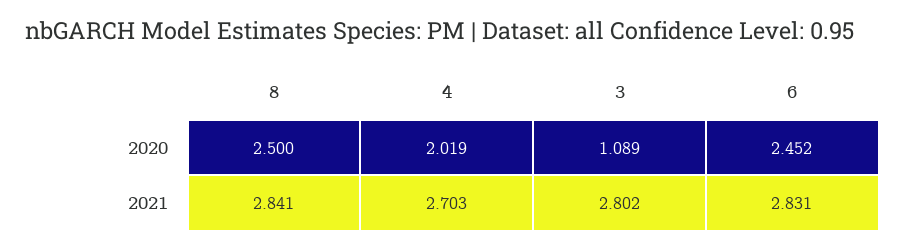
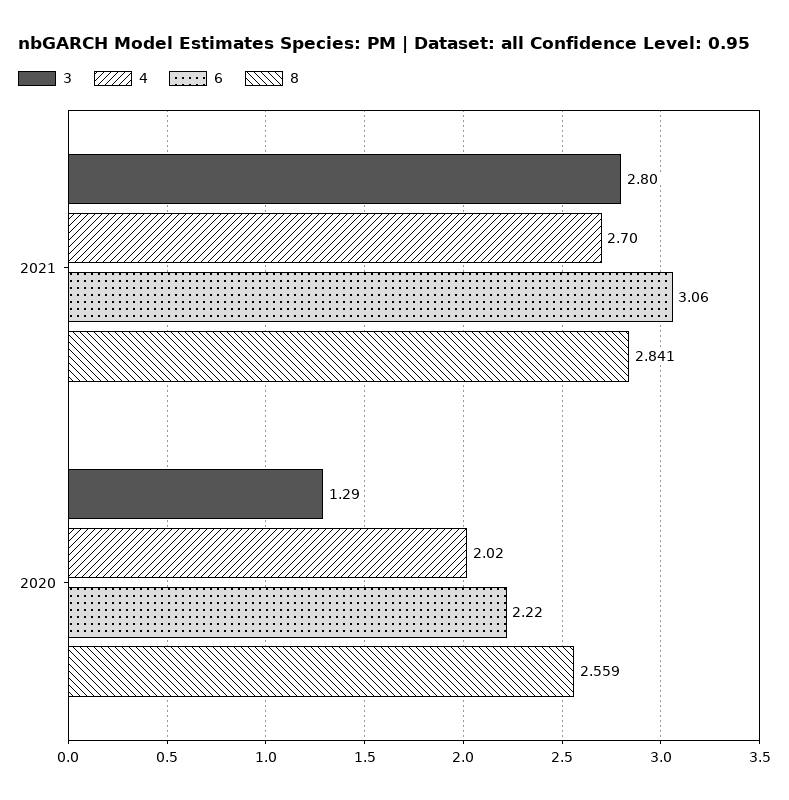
8, 2020: 2.5 -> 2.559
3, 2020: 1.089 -> 1.29
6, 2020: 2.452 -> 2.22
6, 2021: 2.831 -> 3.06

